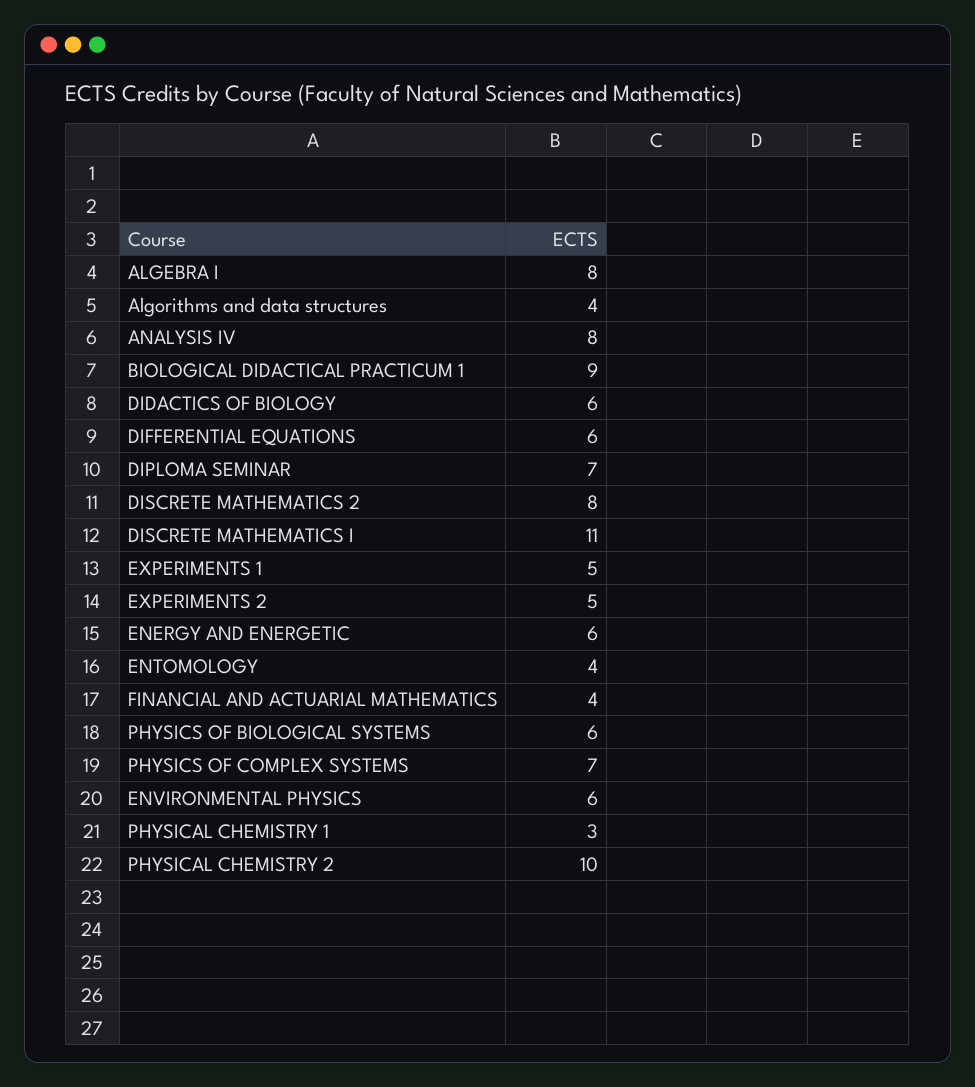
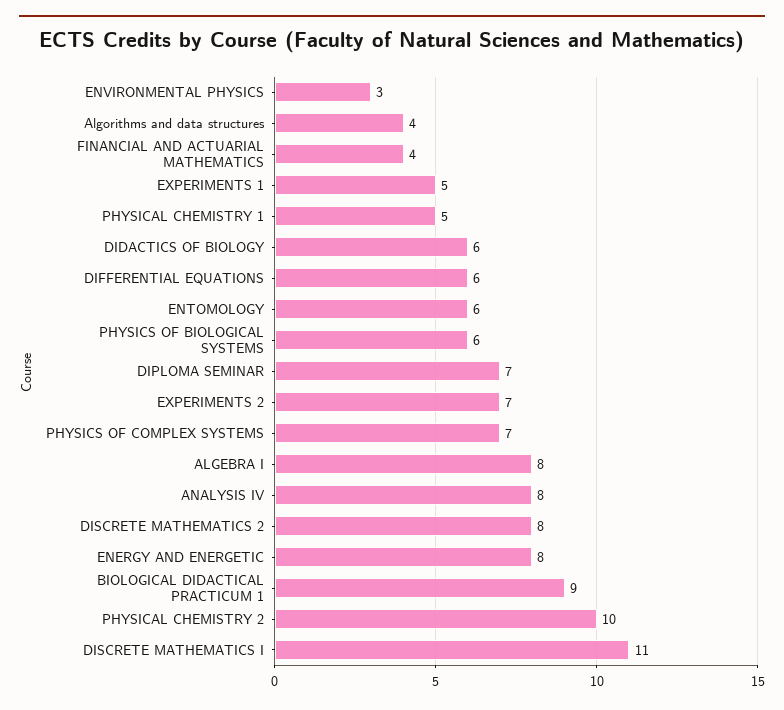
EXPERIMENTS 2: 5 -> 7
ENERGY AND ENERGETIC: 6 -> 8
ENTOMOLOGY: 4 -> 6
ENVIRONMENTAL PHYSICS: 6 -> 3
PHYSICAL CHEMISTRY 1: 3 -> 5

